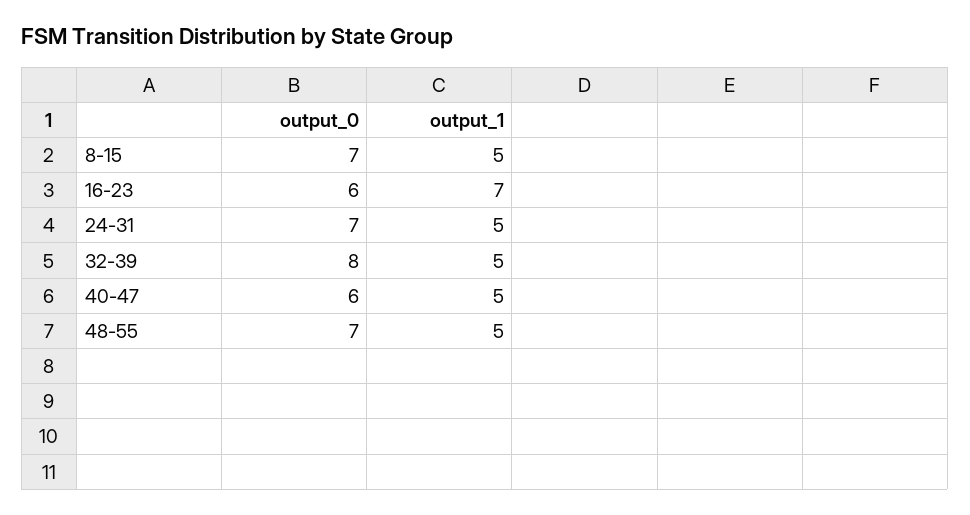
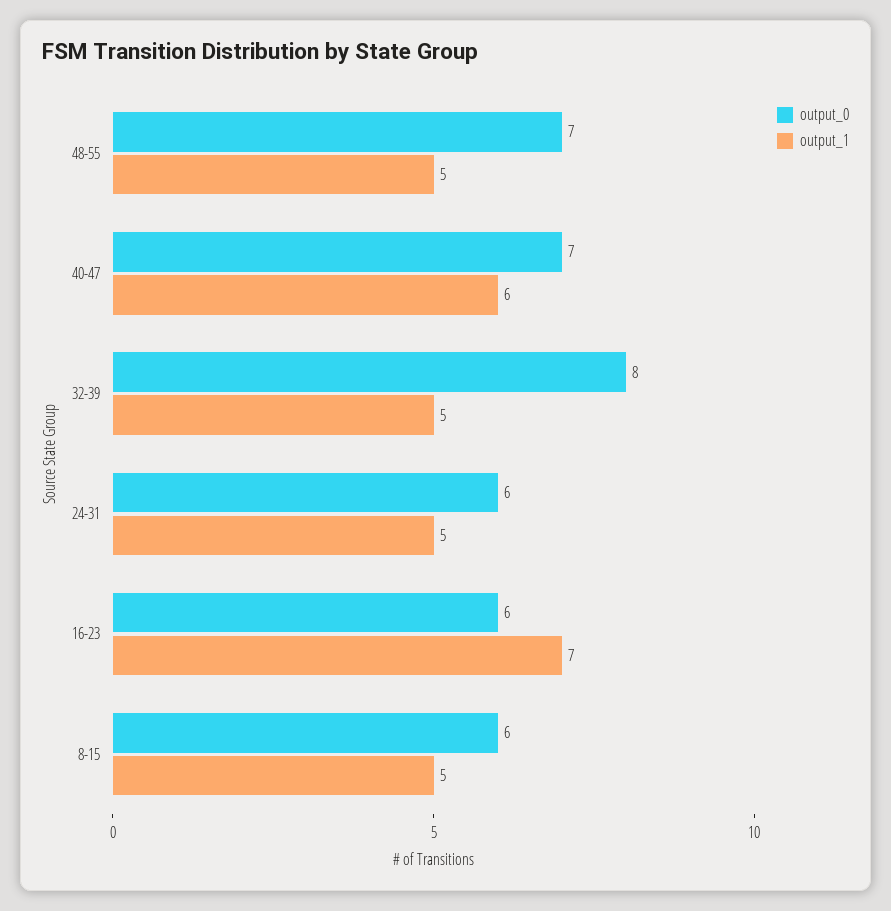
output_0, 8-15: 7 -> 6
output_0, 24-31: 7 -> 6
output_0, 40-47: 6 -> 7
output_1, 40-47: 5 -> 6

